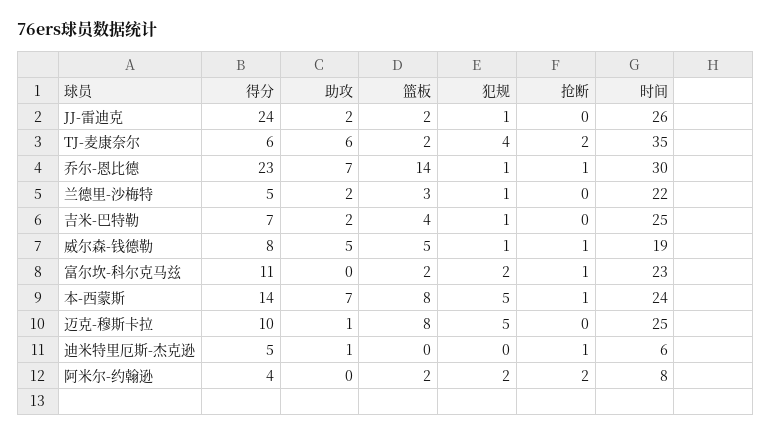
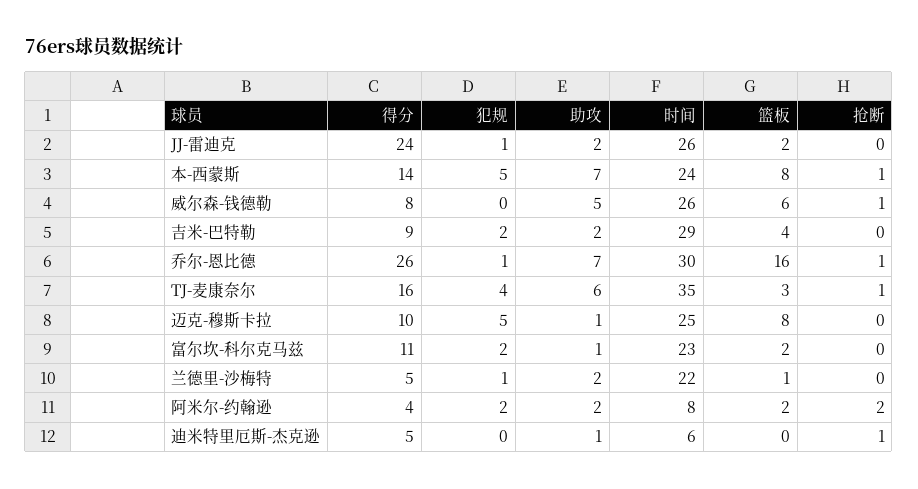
得分, TJ-麦康奈尔: 6 -> 16
篮板, TJ-麦康奈尔: 2 -> 3
抢断, TJ-麦康奈尔: 2 -> 1
得分, 乔尔-恩比德: 23 -> 26
篮板, 乔尔-恩比德: 14 -> 16
篮板, 兰德里-沙梅特: 3 -> 1
得分, 吉米-巴特勒: 7 -> 9
犯规, 吉米-巴特勒: 1 -> 2
时间, 吉米-巴特勒: 25 -> 29
篮板, 威尔森-钱德勒: 5 -> 6
犯规, 威尔森-钱德勒: 1 -> 0
时间, 威尔森-钱德勒: 19 -> 26
助攻, 富尔坎-科尔克马兹: 0 -> 1
抢断, 富尔坎-科尔克马兹: 1 -> 0
助攻, 阿米尔-约翰逊: 0 -> 2

